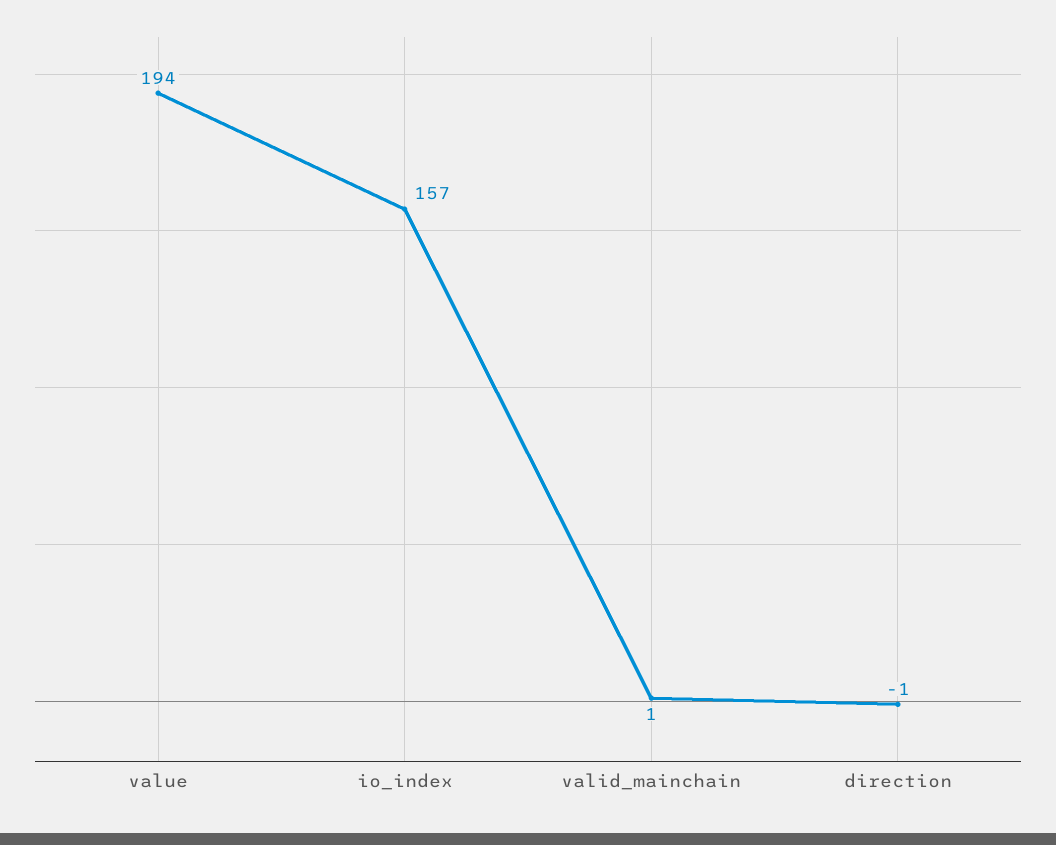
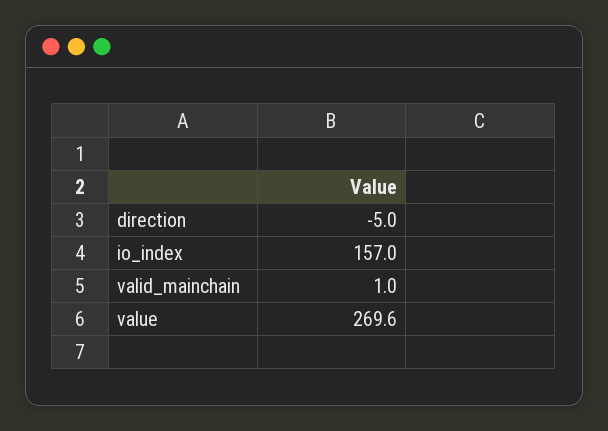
value: 194 -> 269.6
direction: -1 -> -5

